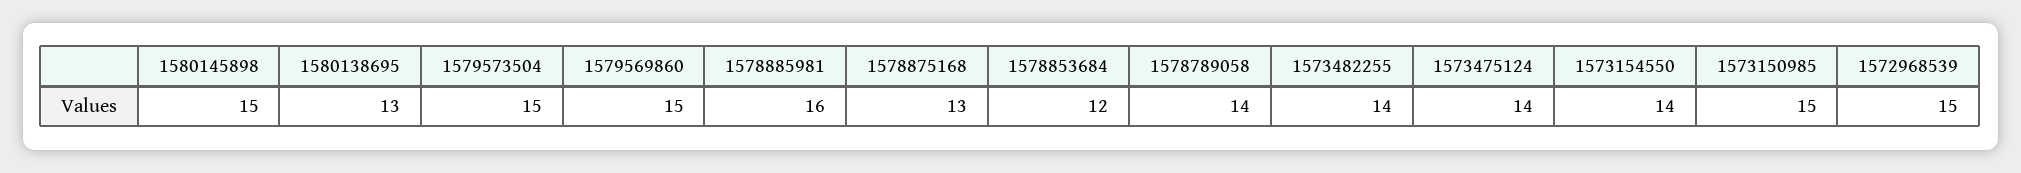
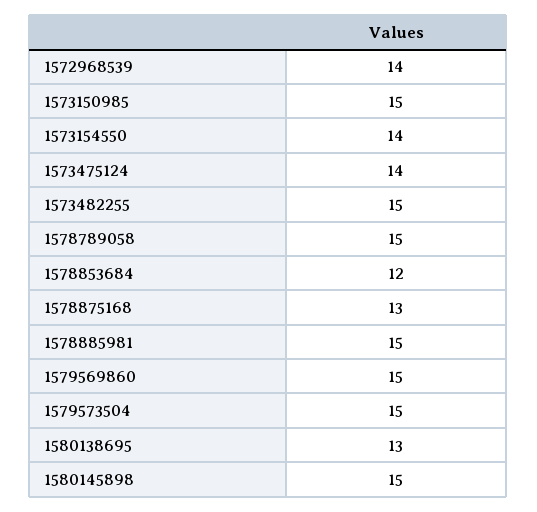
1578885981: 16 -> 15
1578789058: 14 -> 15
1573482255: 14 -> 15
1572968539: 15 -> 14

